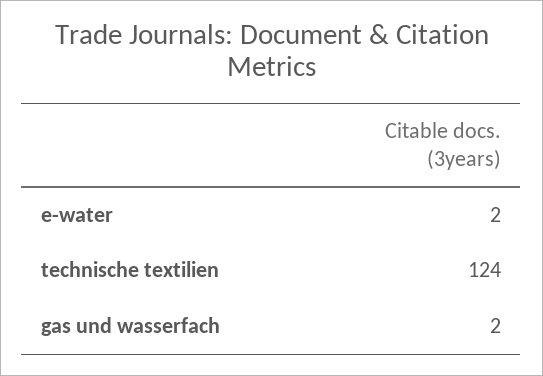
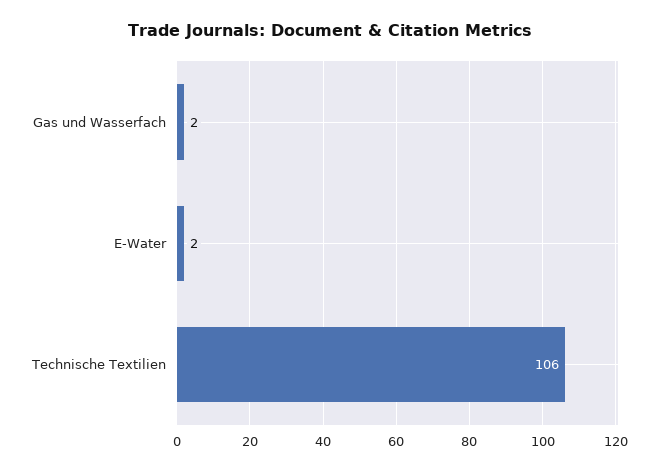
technische textilien: 124 -> 106

